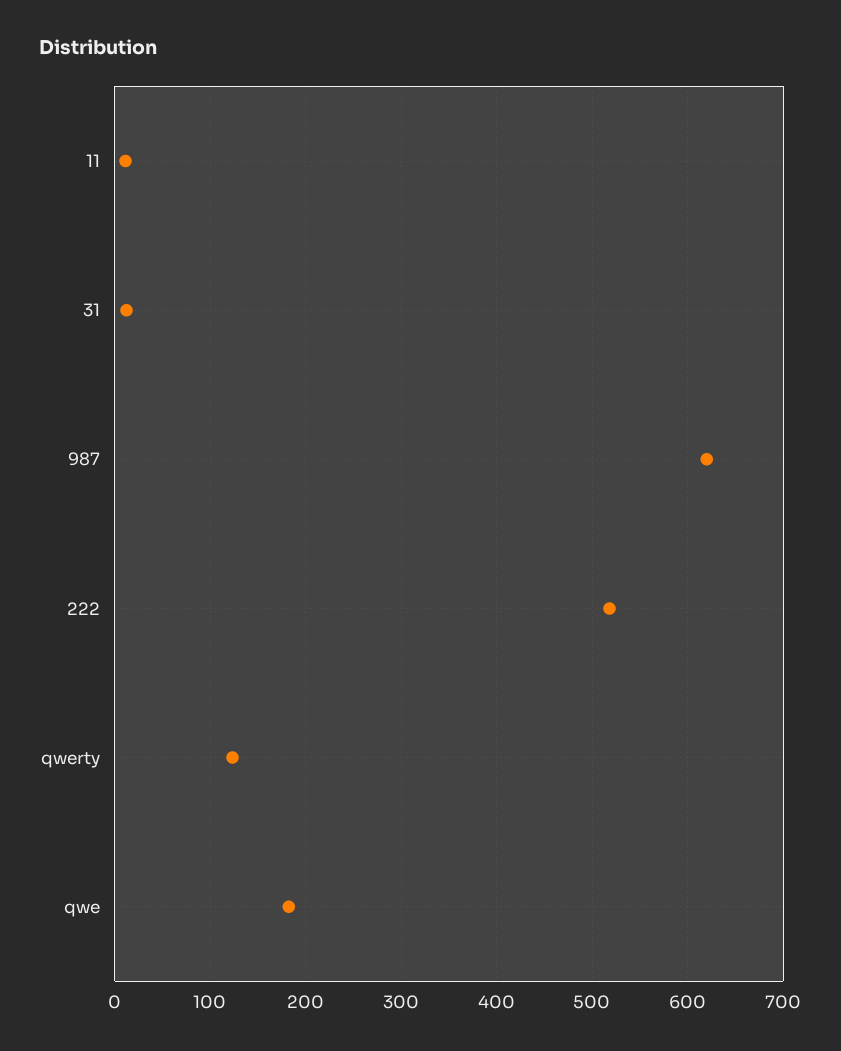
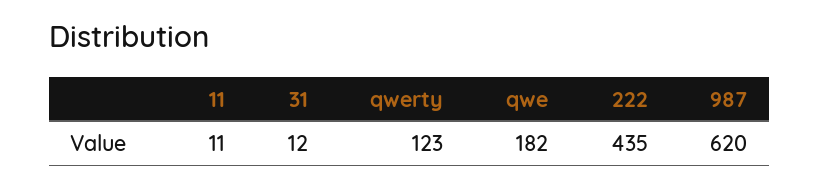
222: 520 -> 435

